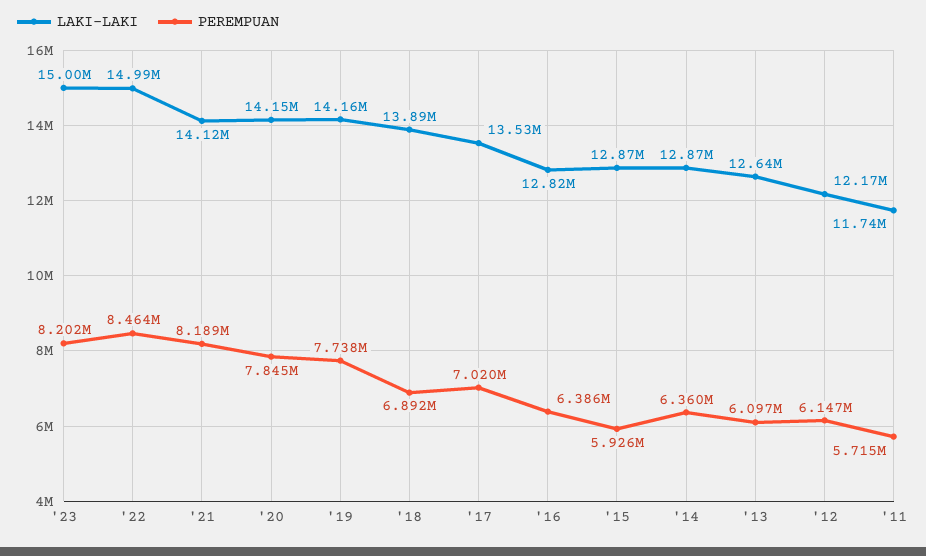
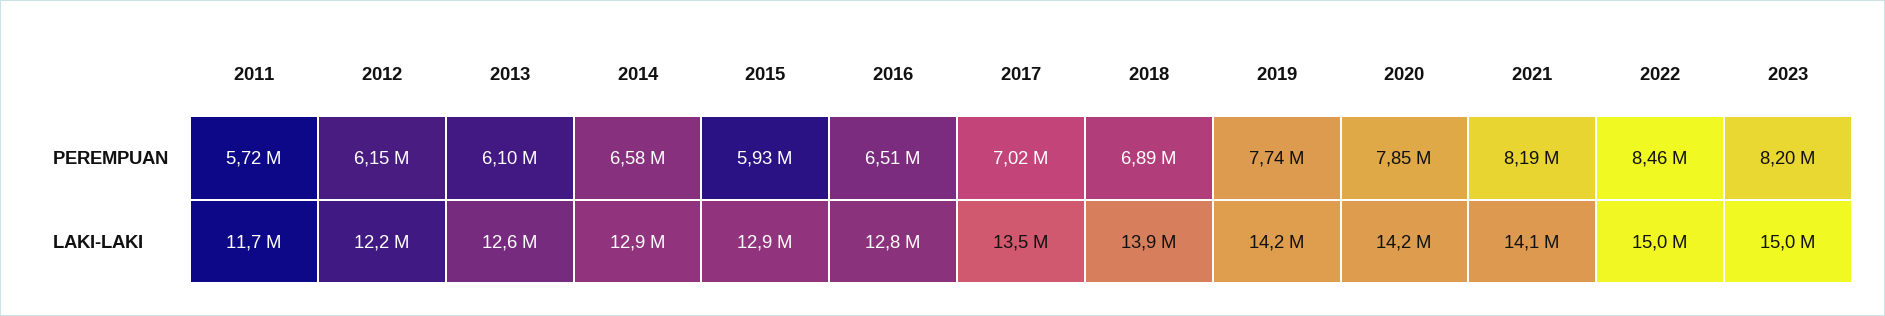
PEREMPUAN, '16: 6386000 -> 6510000
PEREMPUAN, '14: 6360000 -> 6580000

